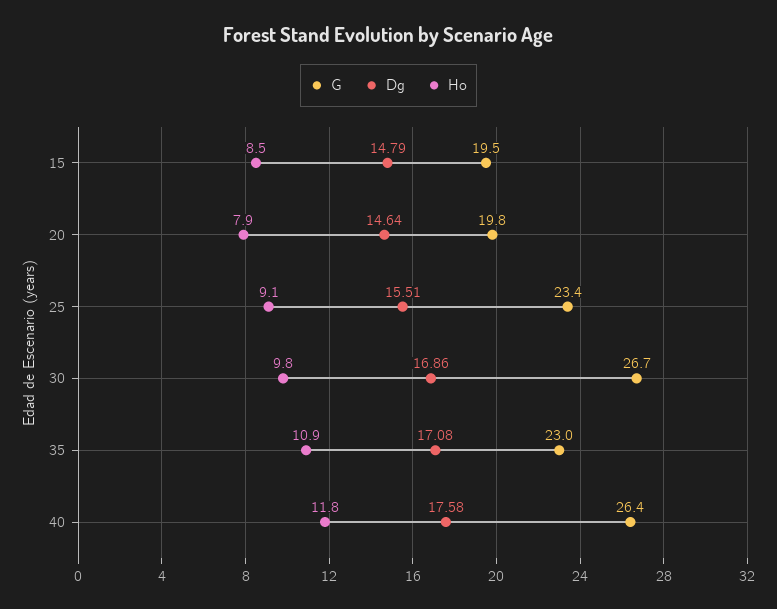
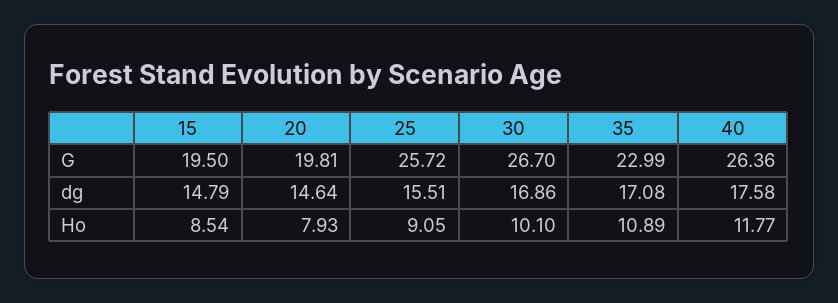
G, 25: 23.4 -> 25.72
Ho, 30: 9.8 -> 10.1

